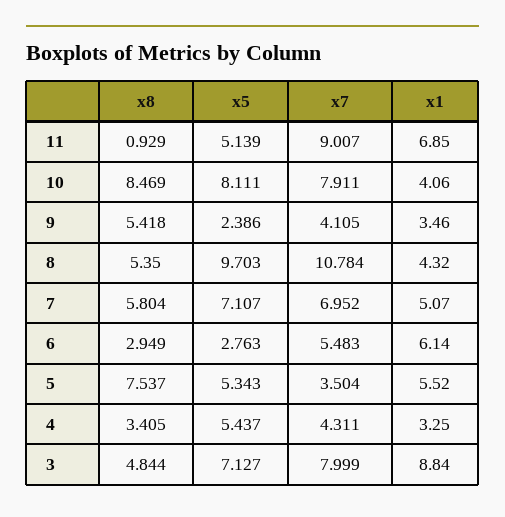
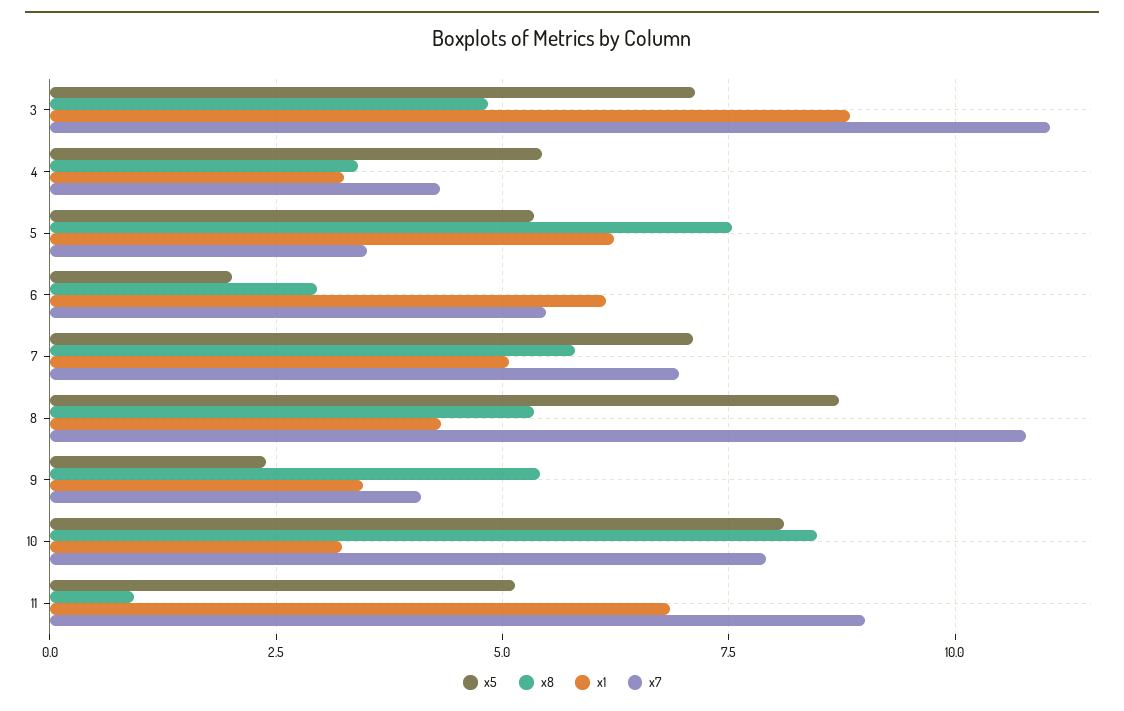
x1, 10: 4.06 -> 3.25
x5, 8: 9.703 -> 8.75
x5, 6: 2.763 -> 2
x1, 5: 5.52 -> 6.25
x7, 3: 7.999 -> 11

